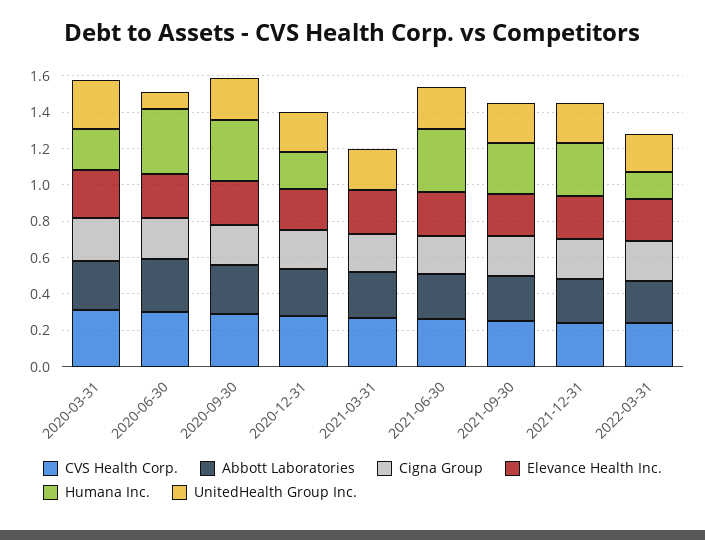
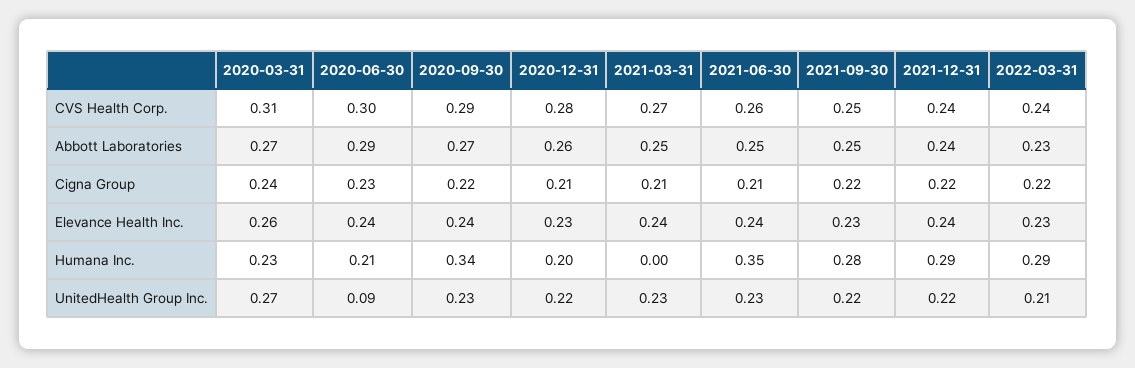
Humana Inc., 2020-06-30: 0.35 -> 0.21
Humana Inc., 2022-03-31: 0.15 -> 0.29

